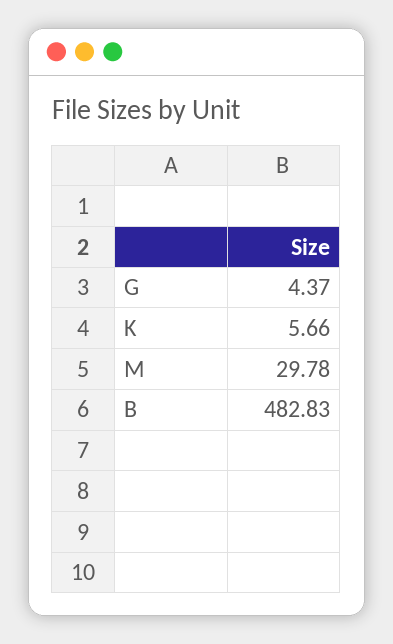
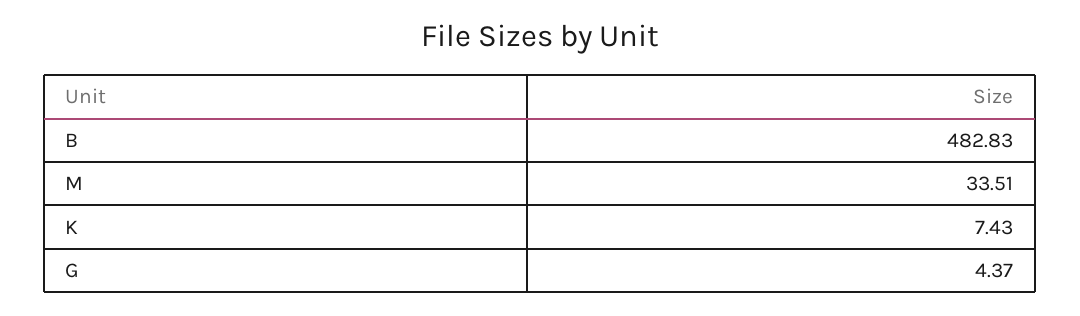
K: 5.66 -> 7.43
M: 29.78 -> 33.51

